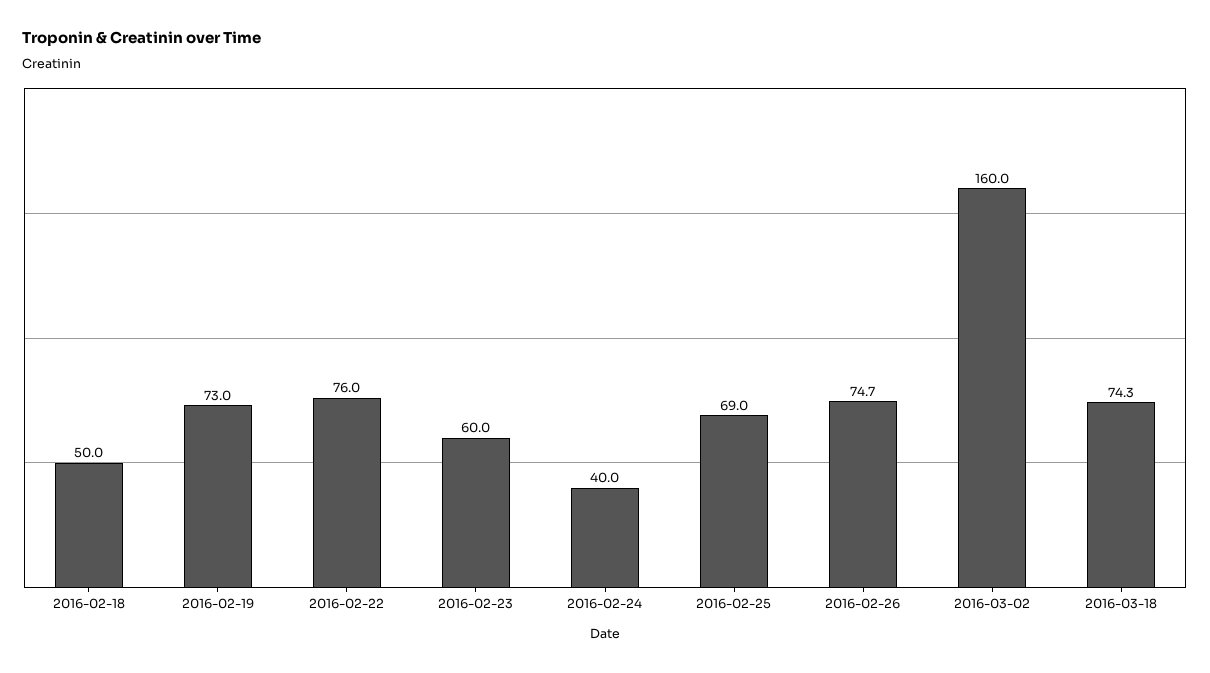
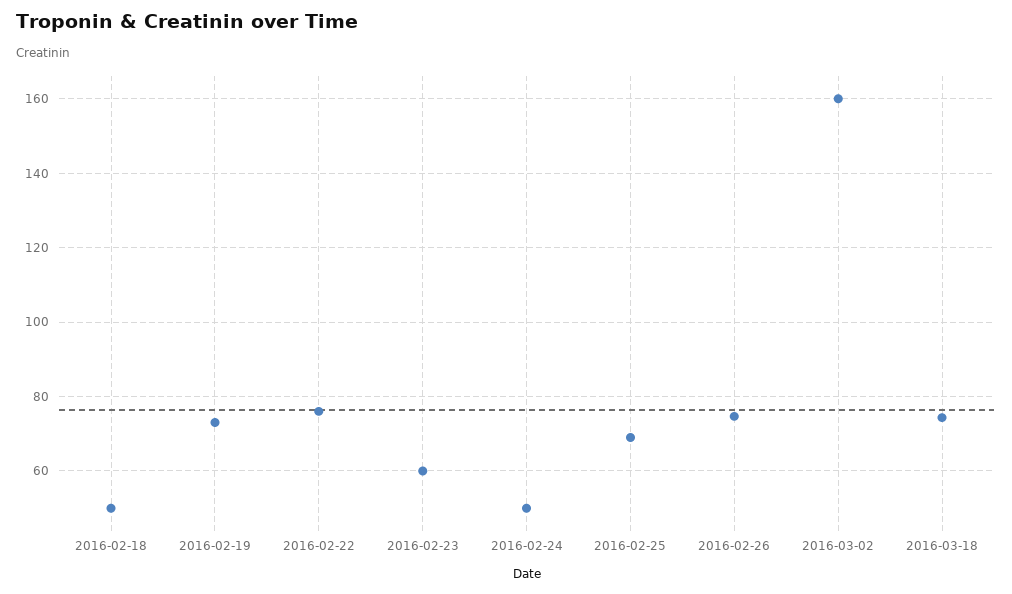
2016-02-24: 40 -> 50

